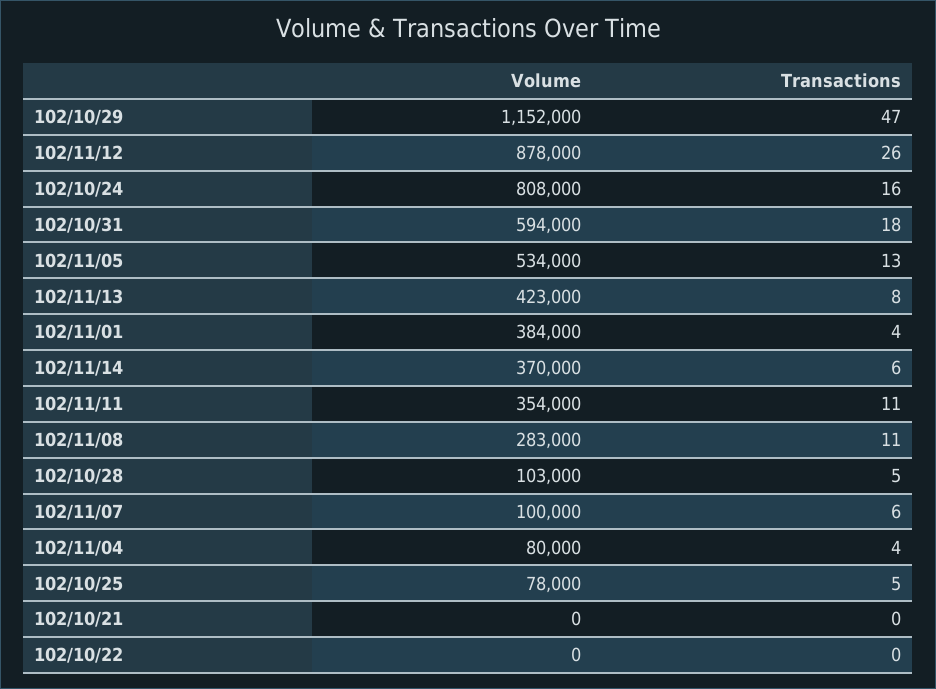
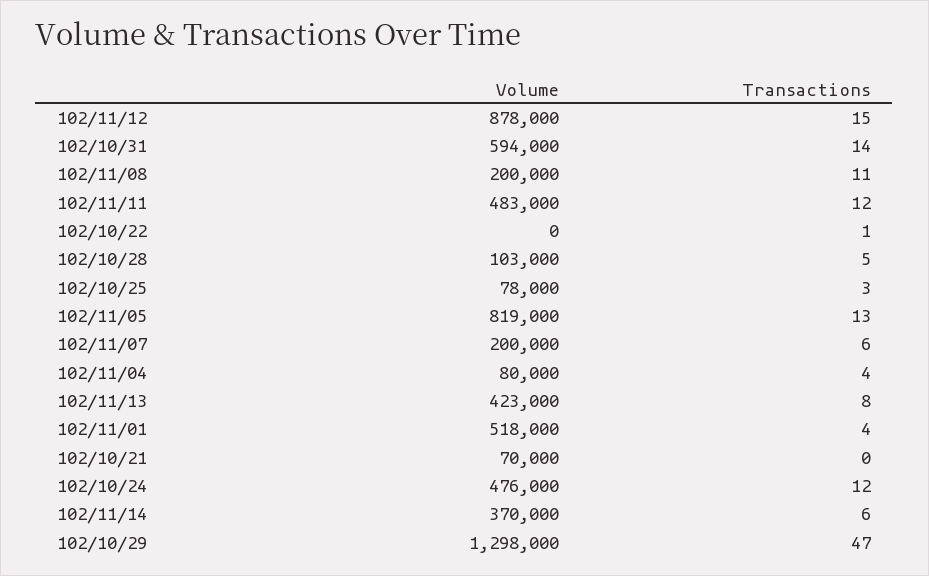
Volume, 102/10/29: 1152000 -> 1298000
Transactions, 102/11/12: 26 -> 15
Volume, 102/10/24: 808000 -> 476000
Transactions, 102/10/24: 16 -> 12
Transactions, 102/10/31: 18 -> 14
Volume, 102/11/05: 534000 -> 819000
Volume, 102/11/01: 384000 -> 518000
Volume, 102/11/11: 354000 -> 483000
Transactions, 102/11/11: 11 -> 12
Volume, 102/11/08: 283000 -> 200000
Volume, 102/11/07: 100000 -> 200000
Transactions, 102/10/25: 5 -> 3
Volume, 102/10/21: 0 -> 70000
Transactions, 102/10/22: 0 -> 1

